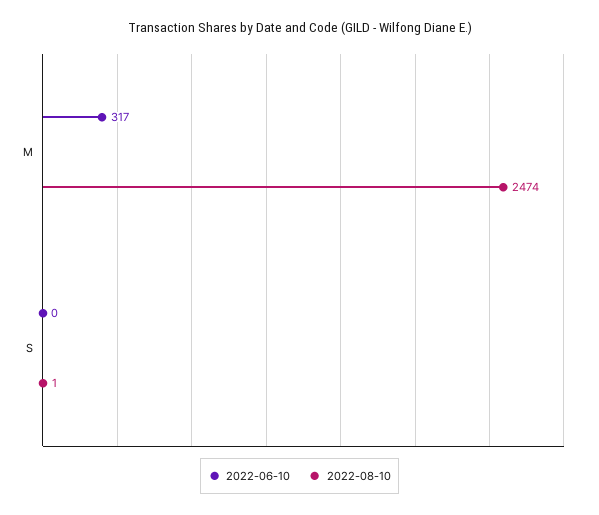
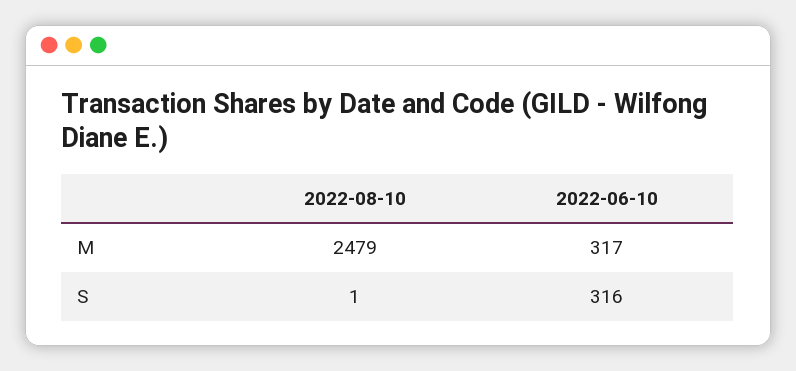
2022-08-10, M: 2474 -> 2479
2022-06-10, S: 0 -> 316

